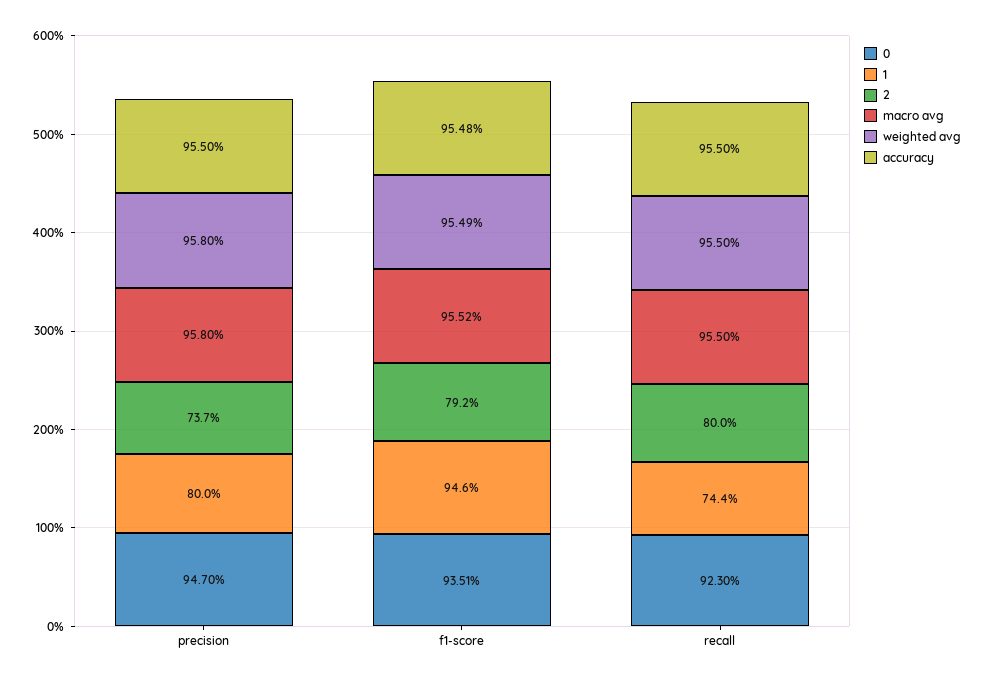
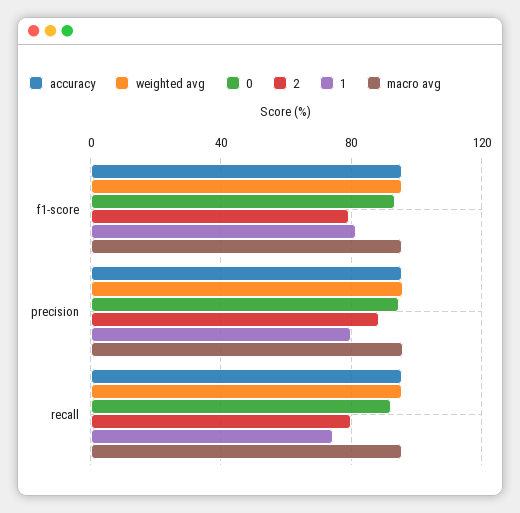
2, precision: 73.7 -> 90
1, f1-score: 94.6 -> 80

